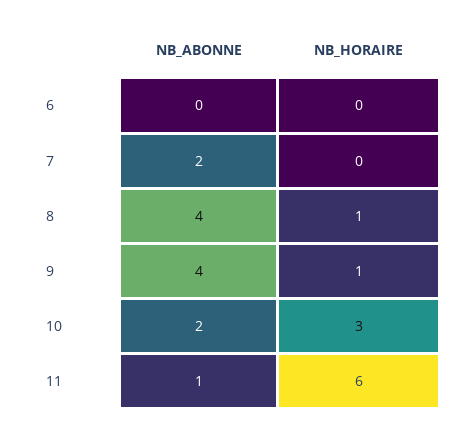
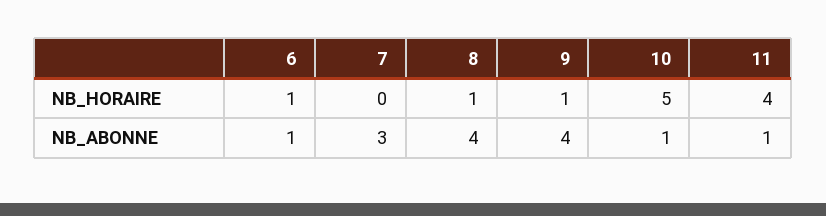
NB_ABONNE, 6: 0 -> 1
NB_HORAIRE, 6: 0 -> 1
NB_ABONNE, 7: 2 -> 3
NB_ABONNE, 10: 2 -> 1
NB_HORAIRE, 10: 3 -> 5
NB_HORAIRE, 11: 6 -> 4

